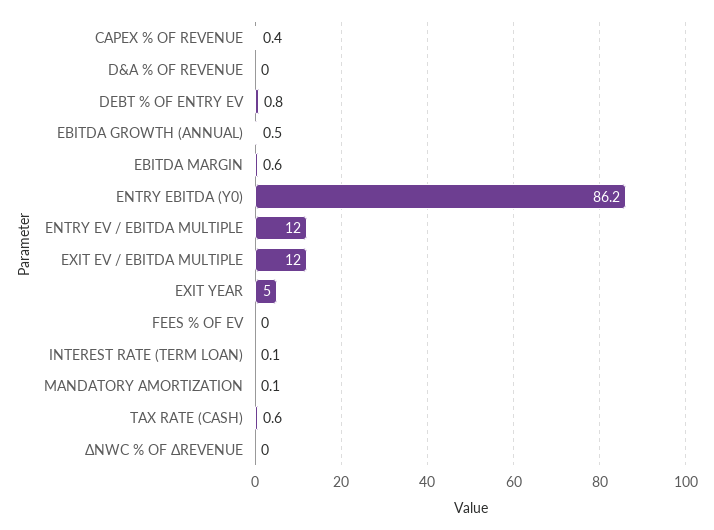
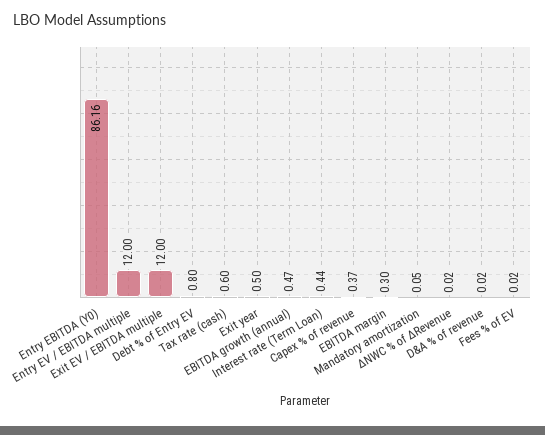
EBITDA MARGIN: 0.6 -> 0.3
EXIT YEAR: 5 -> 0.5
INTEREST RATE (TERM LOAN): 0.1 -> 0.44

